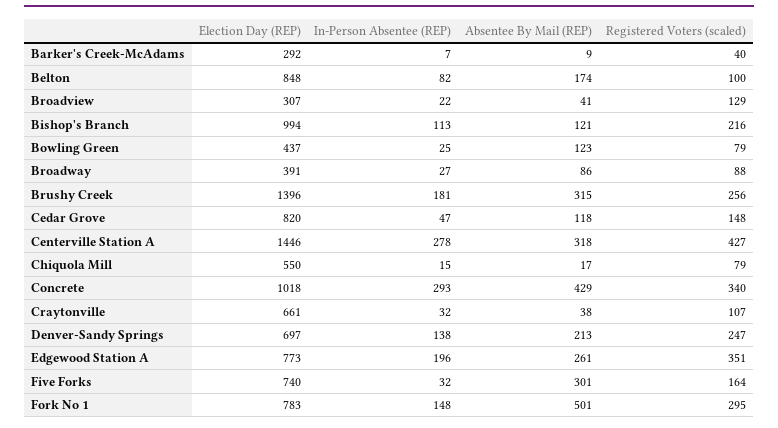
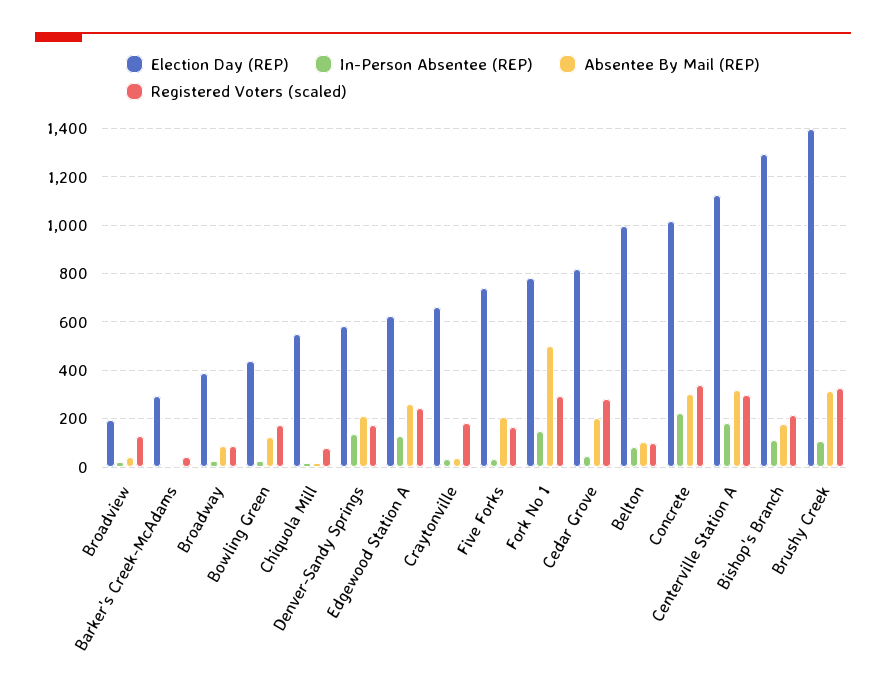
Election Day (REP), Belton: 848 -> 1000
Absentee By Mail (REP), Belton: 174 -> 100
Election Day (REP), Broadview: 307 -> 200
Election Day (REP), Bishop's Branch: 994 -> 1300
Absentee By Mail (REP), Bishop's Branch: 121 -> 175
Registered Voters (scaled), Bowling Green: 79 -> 175
In-Person Absentee (REP), Brushy Creek: 181 -> 100
Registered Voters (scaled), Brushy Creek: 256 -> 325
Absentee By Mail (REP), Cedar Grove: 118 -> 200
Registered Voters (scaled), Cedar Grove: 148 -> 275
Election Day (REP), Centerville Station A: 1446 -> 1125
In-Person Absentee (REP), Centerville Station A: 278 -> 175
Registered Voters (scaled), Centerville Station A: 427 -> 300
In-Person Absentee (REP), Concrete: 293 -> 225
Absentee By Mail (REP), Concrete: 429 -> 300
Registered Voters (scaled), Craytonville: 107 -> 175
Election Day (REP), Denver-Sandy Springs: 697 -> 575
Registered Voters (scaled), Denver-Sandy Springs: 247 -> 175
Election Day (REP), Edgewood Station A: 773 -> 625
In-Person Absentee (REP), Edgewood Station A: 196 -> 125
Registered Voters (scaled), Edgewood Station A: 351 -> 250
Absentee By Mail (REP), Five Forks: 301 -> 200

